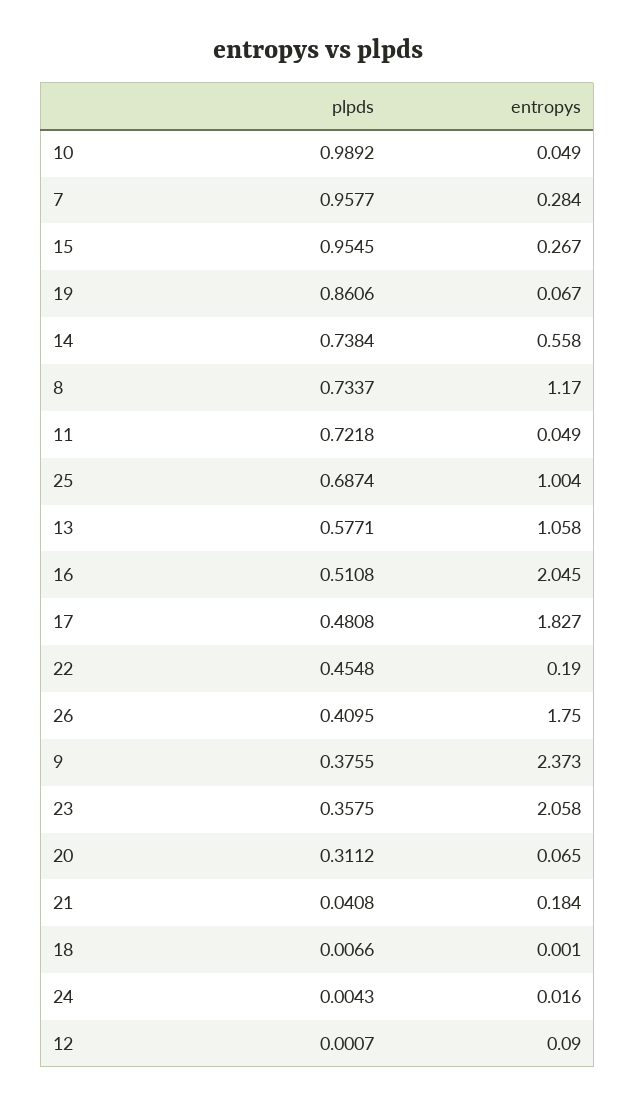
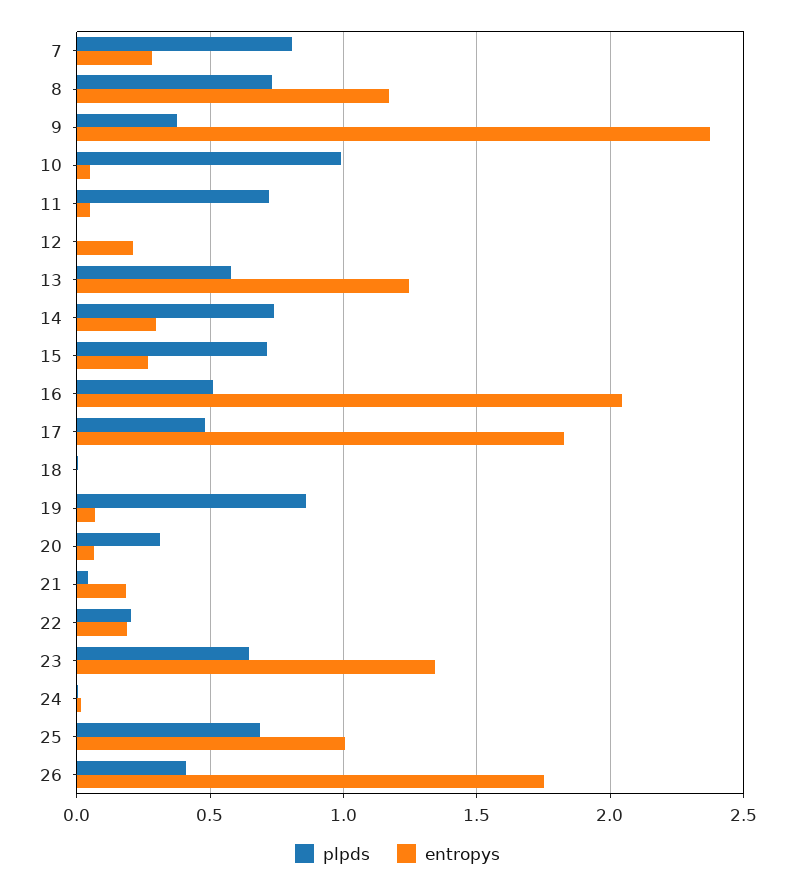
plpds, 7: 0.9577 -> 0.8
plpds, 15: 0.9545 -> 0.7
entropys, 14: 0.558 -> 0.3
entropys, 13: 1.058 -> 1.25
plpds, 22: 0.4548 -> 0.2
plpds, 23: 0.3575 -> 0.65
entropys, 23: 2.058 -> 1.35
entropys, 12: 0.09 -> 0.2

